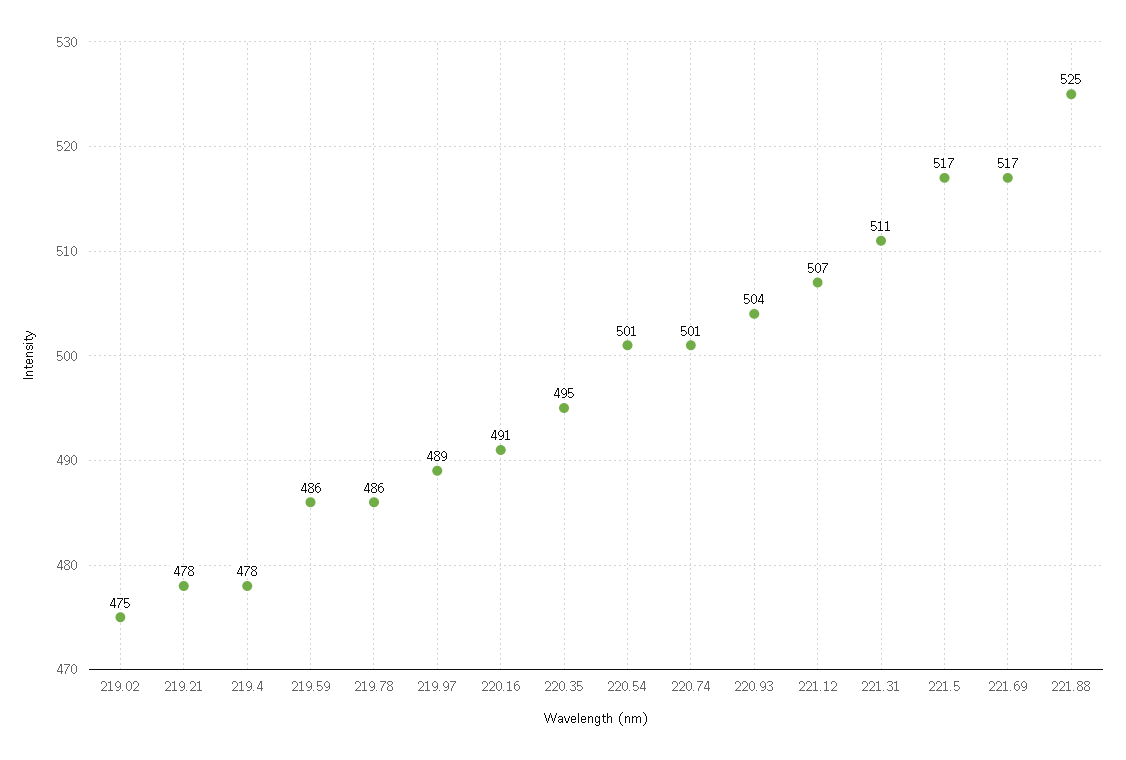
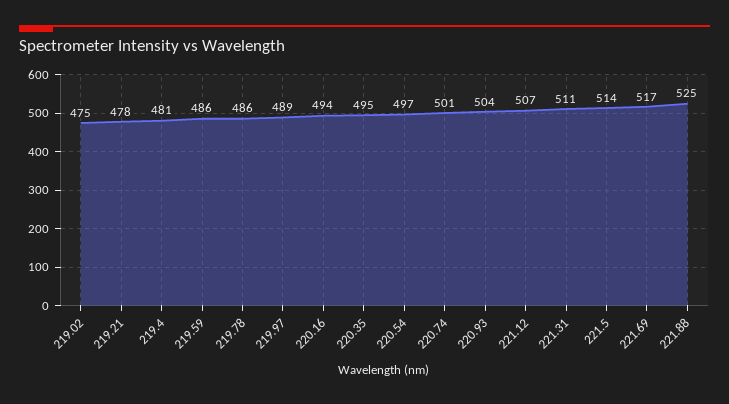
219.4: 478 -> 481
220.16: 491 -> 494
220.54: 501 -> 497
221.5: 517 -> 514

